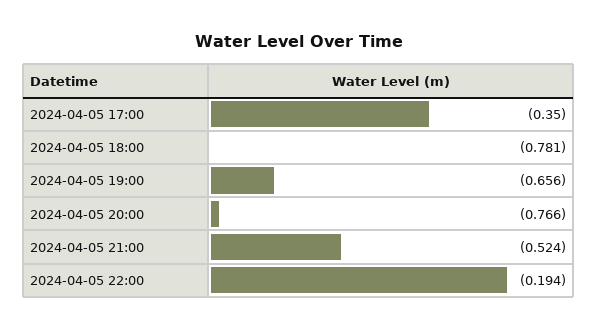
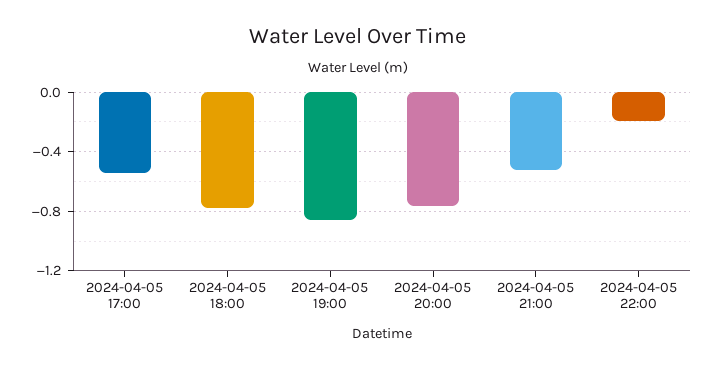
2024-04-05 17:00: -0.35 -> -0.55
2024-04-05 19:00: -0.656 -> -0.85

